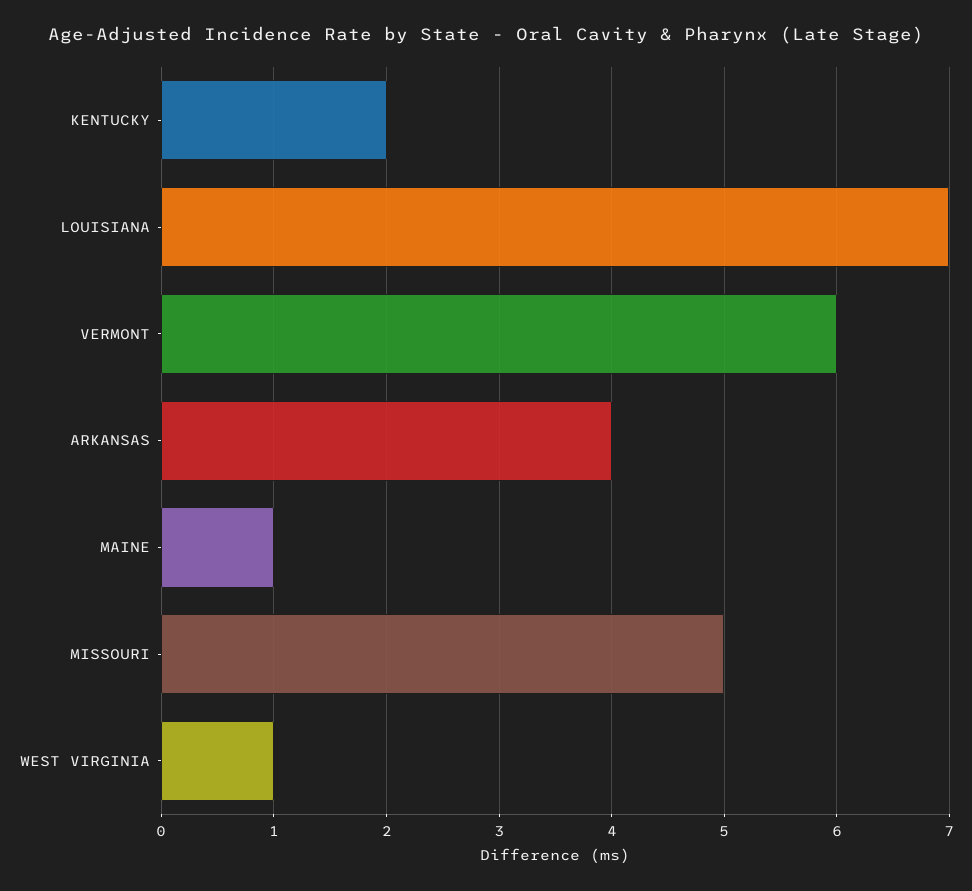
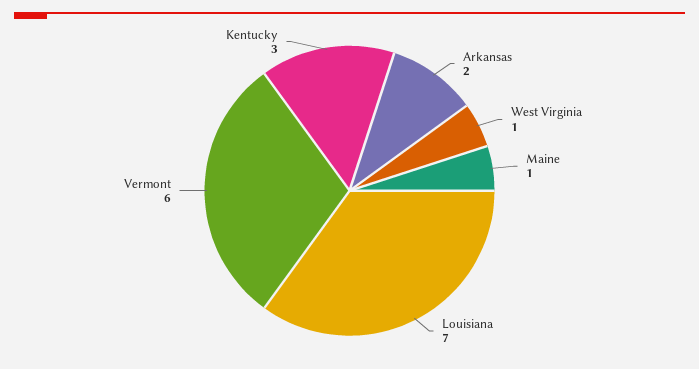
KENTUCKY: 2 -> 3
ARKANSAS: 4 -> 2
MISSOURI: 5 -> none

